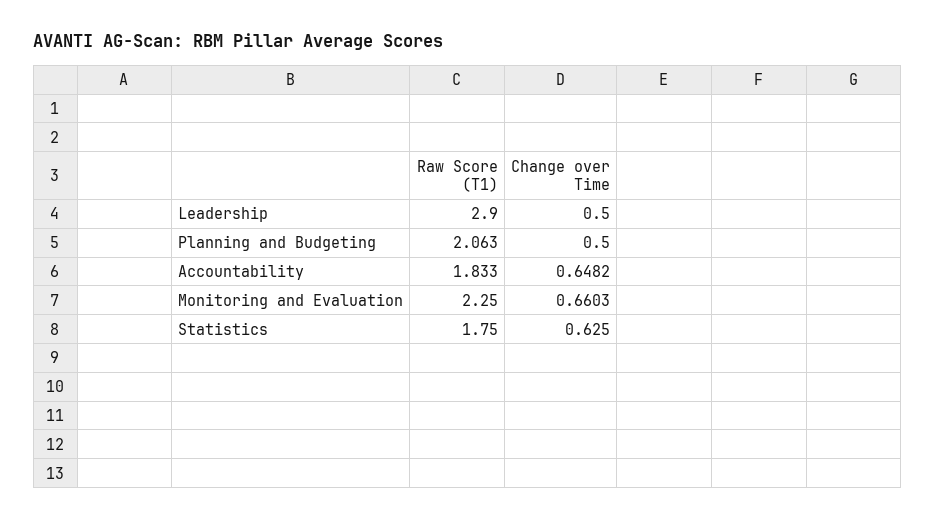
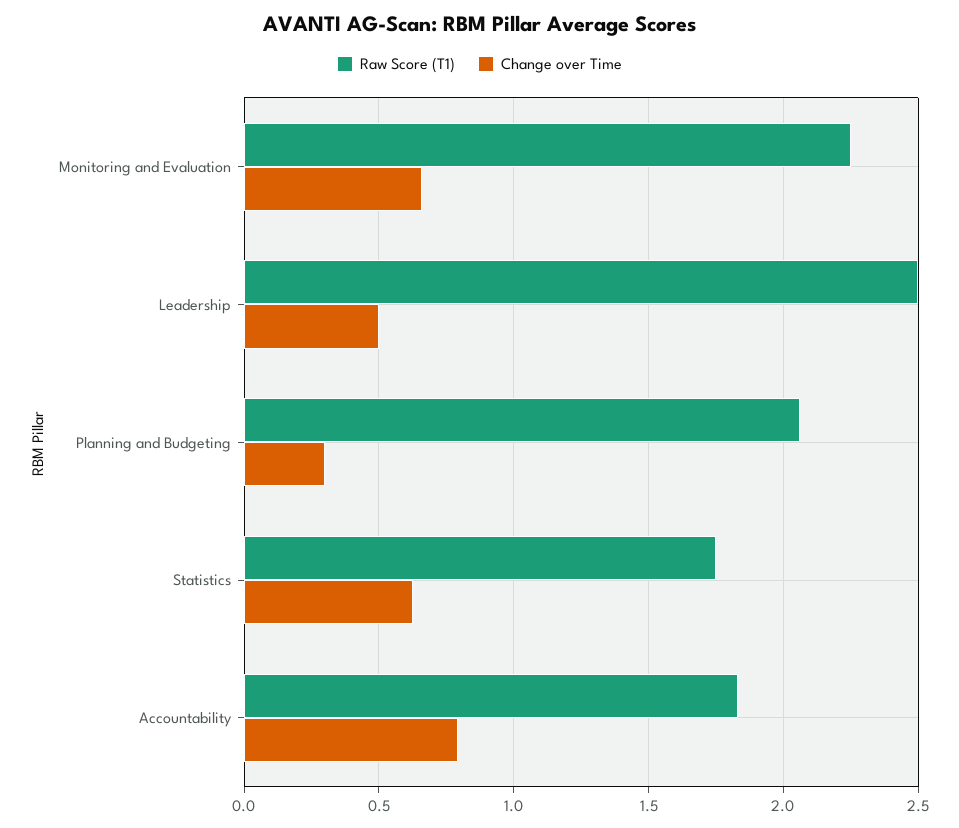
Raw Score (T1), Leadership: 2.9 -> 2.5
Change over Time, Planning and Budgeting: 0.5 -> 0.3
Change over Time, Accountability: 0.6482 -> 0.8

